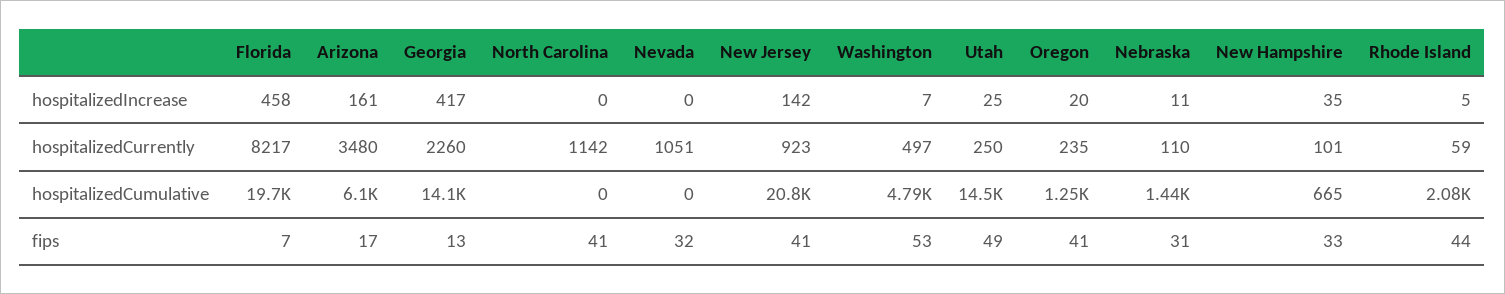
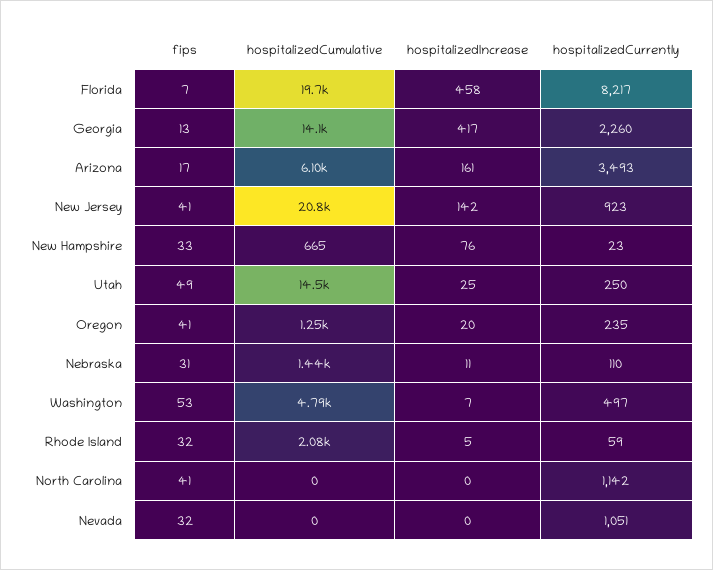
New Hampshire, hospitalizedIncrease: 35 -> 76
Arizona, hospitalizedCurrently: 3480 -> 3493
New Hampshire, hospitalizedCurrently: 101 -> 23
Rhode Island, fips: 44 -> 32

